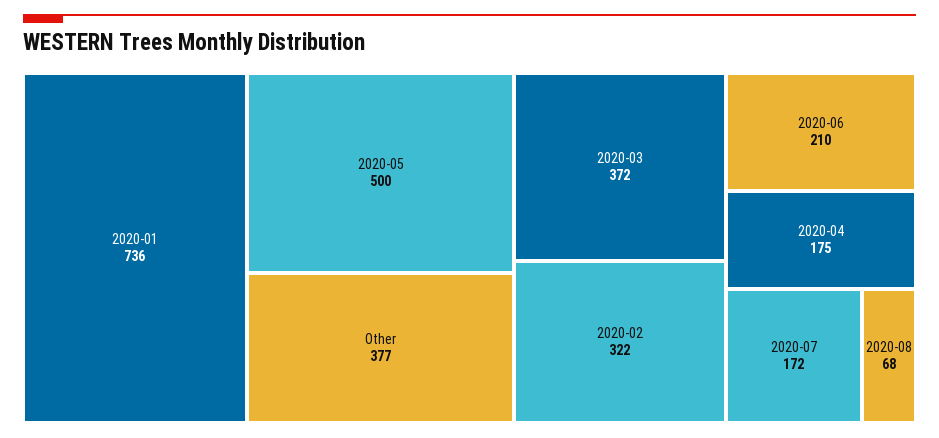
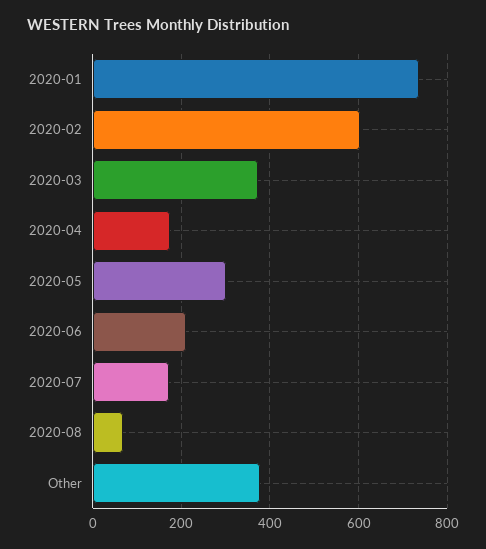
2020-05: 500 -> 300
2020-02: 322 -> 600

